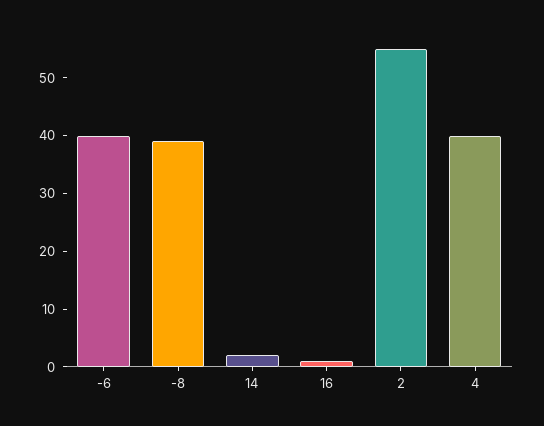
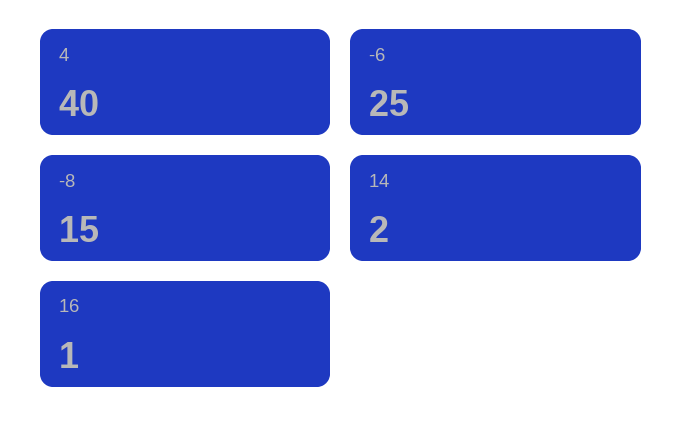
-6: 40 -> 25
-8: 40 -> 15
2: 55 -> none

